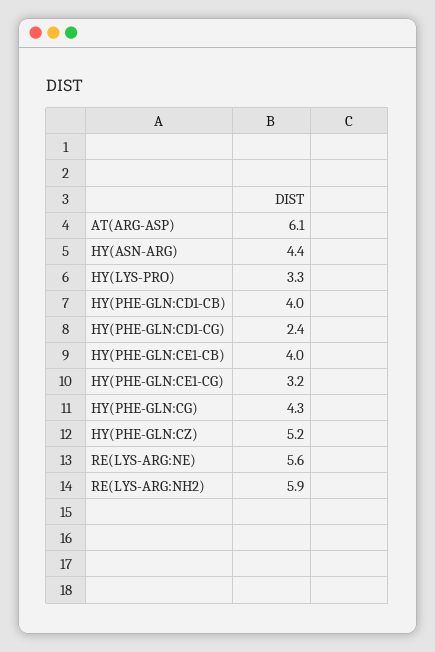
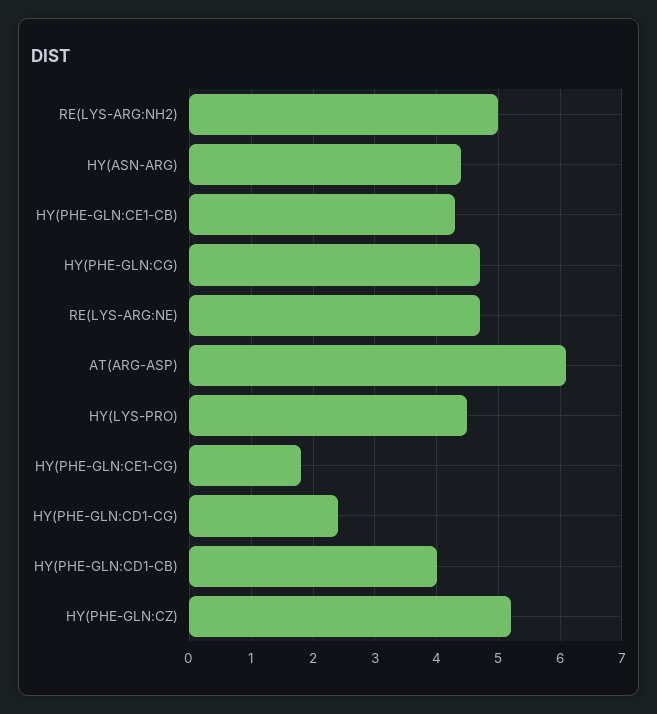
HY(LYS-PRO): 3.3 -> 4.5
HY(PHE-GLN:CE1-CB): 4 -> 4.3
HY(PHE-GLN:CE1-CG): 3.2 -> 1.8
HY(PHE-GLN:CG): 4.3 -> 4.7
RE(LYS-ARG:NE): 5.6 -> 4.7
RE(LYS-ARG:NH2): 5.9 -> 5

